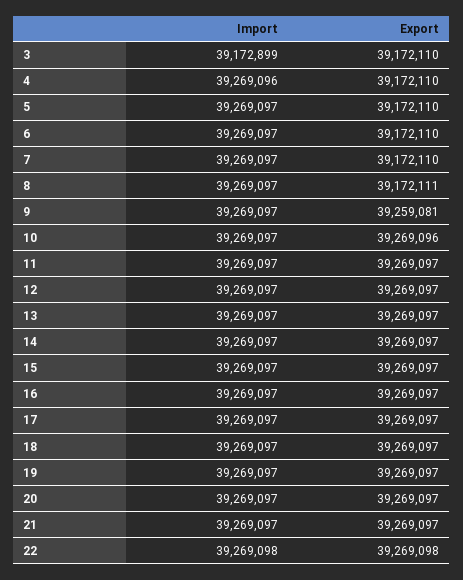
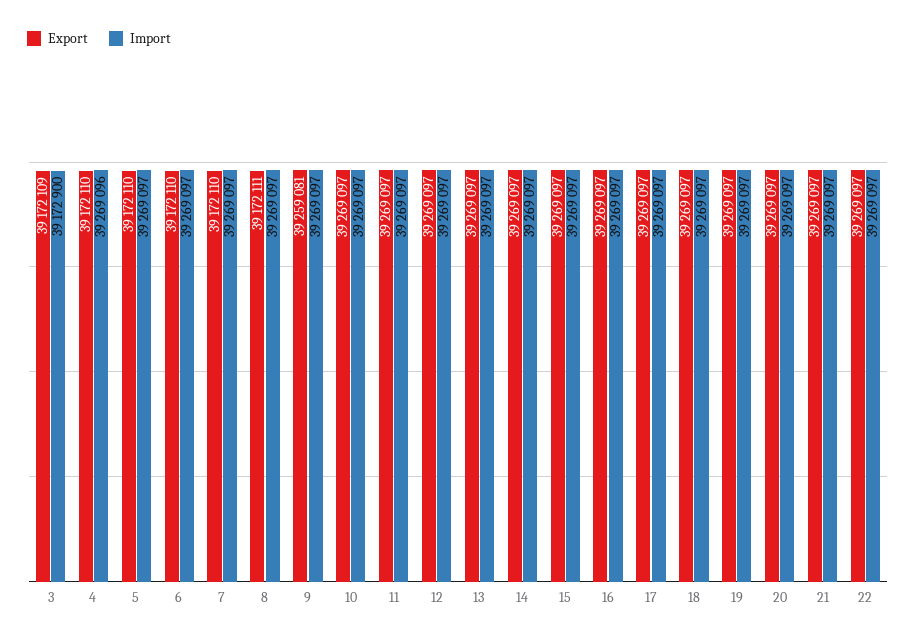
Import, 3: 39172899 -> 39172900
Export, 3: 39172110 -> 39172109
Export, 10: 39269096 -> 39269097
Import, 22: 39269098 -> 39269097
Export, 22: 39269098 -> 39269097

